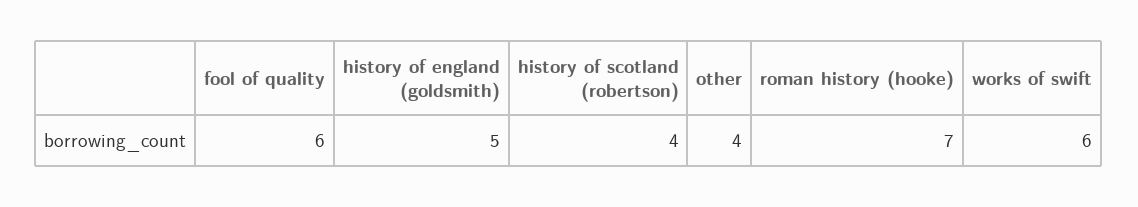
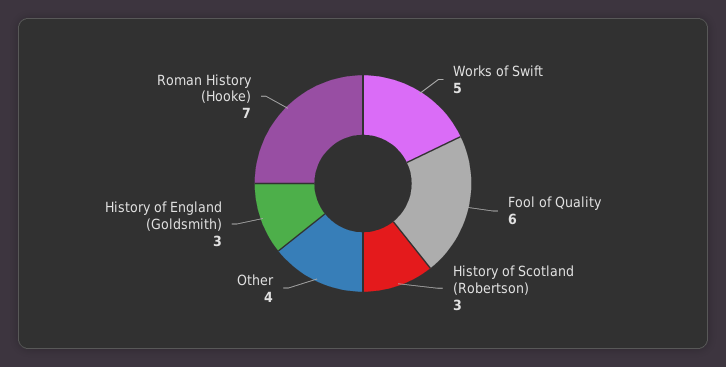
history of england (goldsmith): 5 -> 3
history of scotland (robertson): 4 -> 3
works of swift: 6 -> 5

